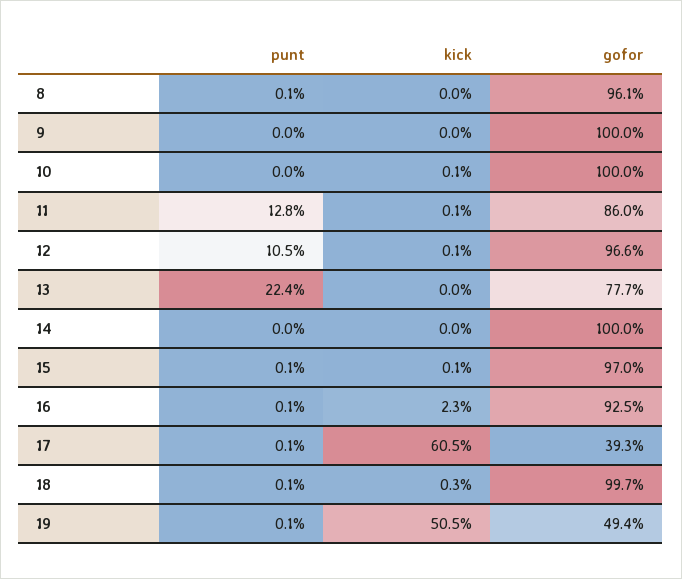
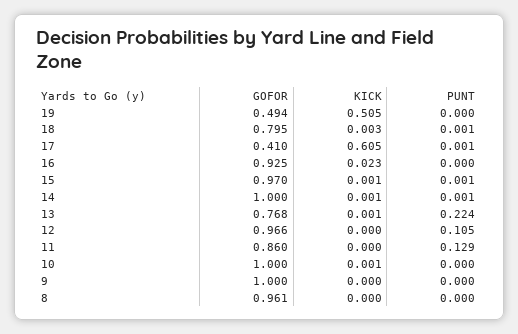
punt, 8: 0.001 -> 0
punt, 11: 0.128 -> 0.129
kick, 11: 0.001 -> 0
kick, 12: 0.001 -> 0
kick, 13: 0 -> 0.001
gofor, 13: 0.777 -> 0.768
punt, 14: 0 -> 0.001
kick, 14: 0 -> 0.001
punt, 16: 0.001 -> 0
gofor, 17: 0.393 -> 0.41
gofor, 18: 0.997 -> 0.795
punt, 19: 0.001 -> 0

